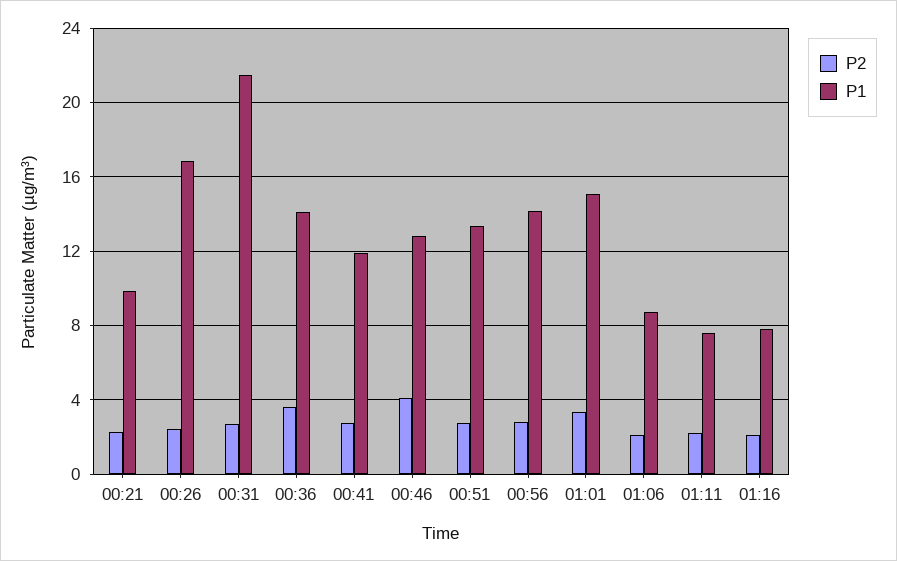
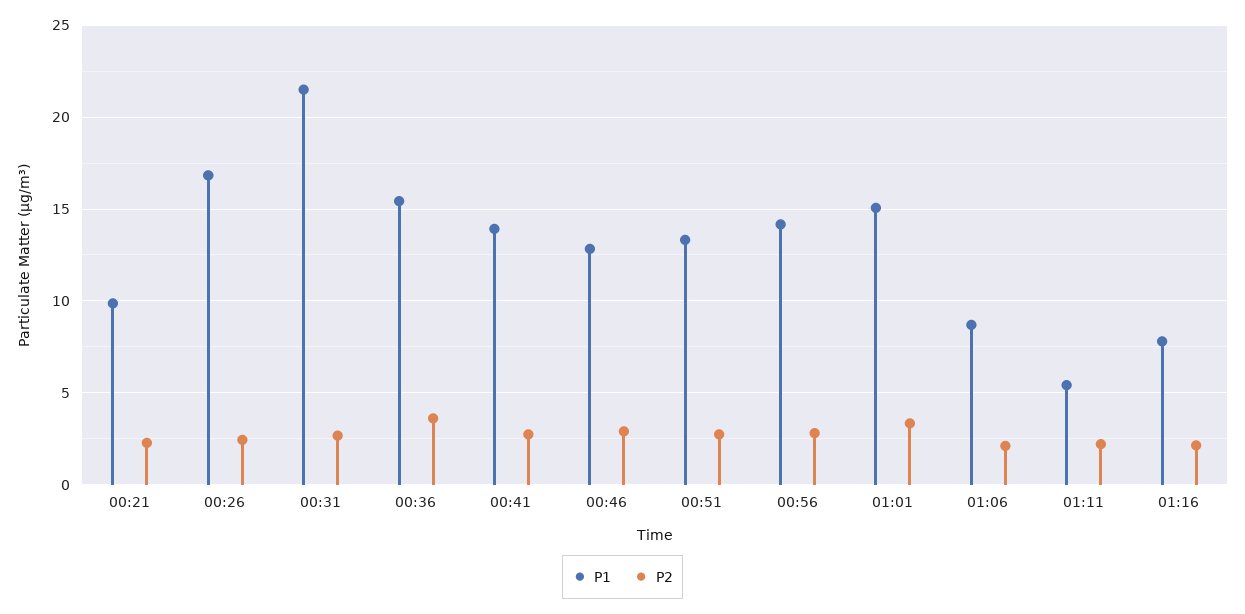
P1, 00:36: 14 -> 15.5
P1, 00:41: 12 -> 14
P2, 00:46: 4 -> 3
P1, 01:11: 7.5 -> 5.5

